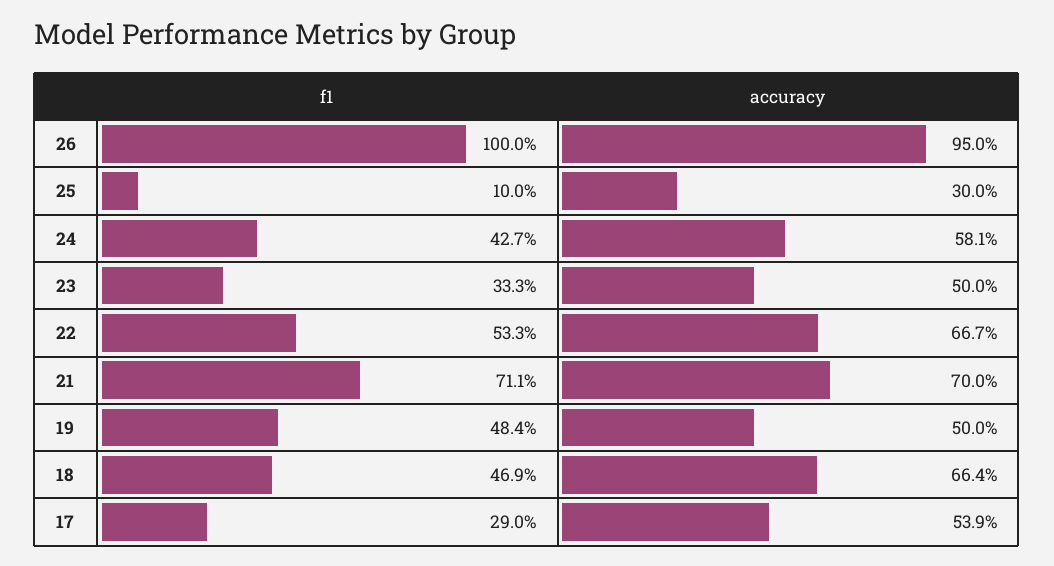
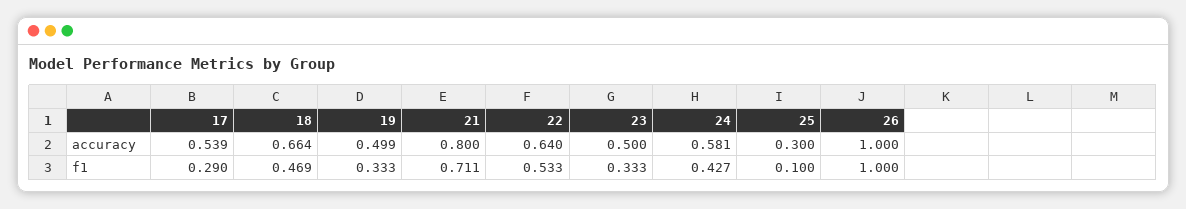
accuracy, 26: 0.95 -> 1
accuracy, 22: 0.667 -> 0.64
accuracy, 21: 0.7 -> 0.8
f1, 19: 0.484 -> 0.333
accuracy, 19: 0.5 -> 0.499

